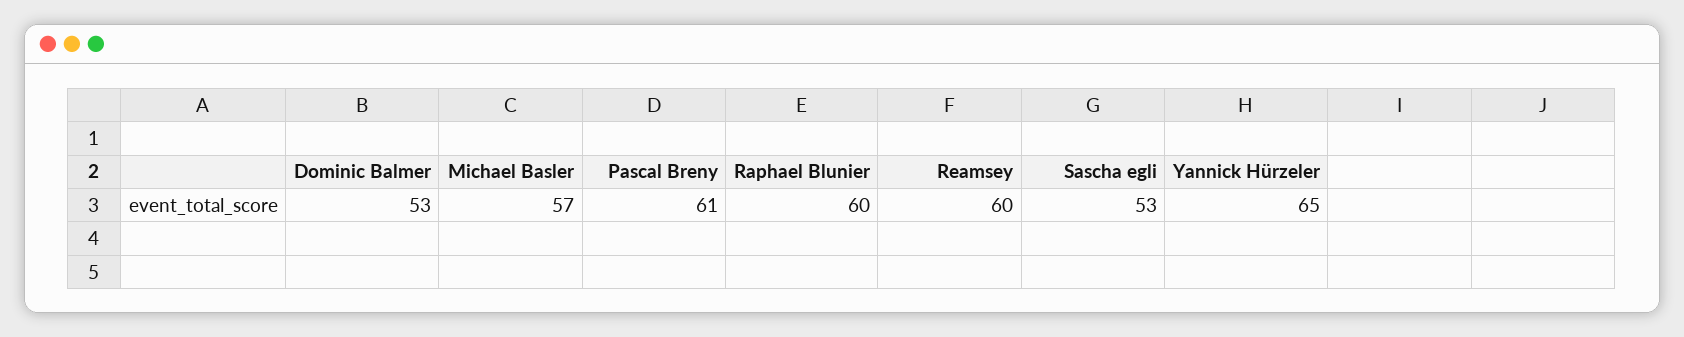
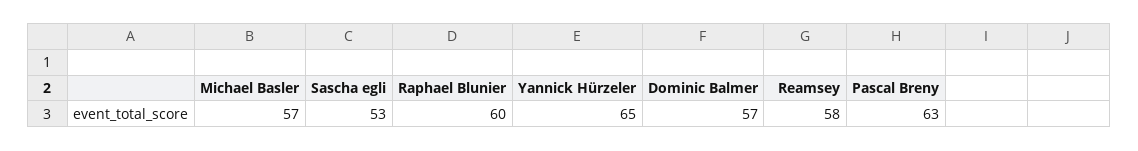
Dominic Balmer: 53 -> 57
Pascal Breny: 61 -> 63
Reamsey: 60 -> 58

